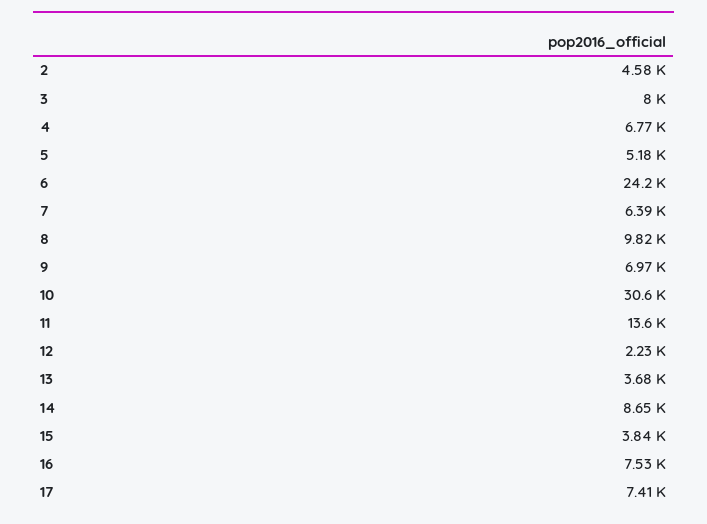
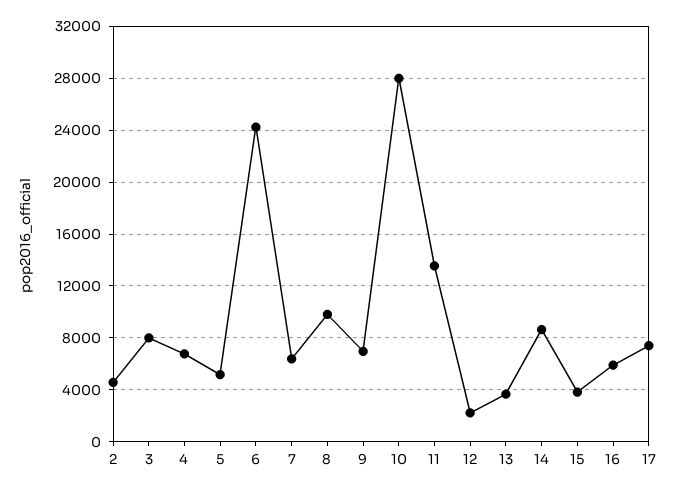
10: 30600 -> 28000
16: 7530 -> 6000

